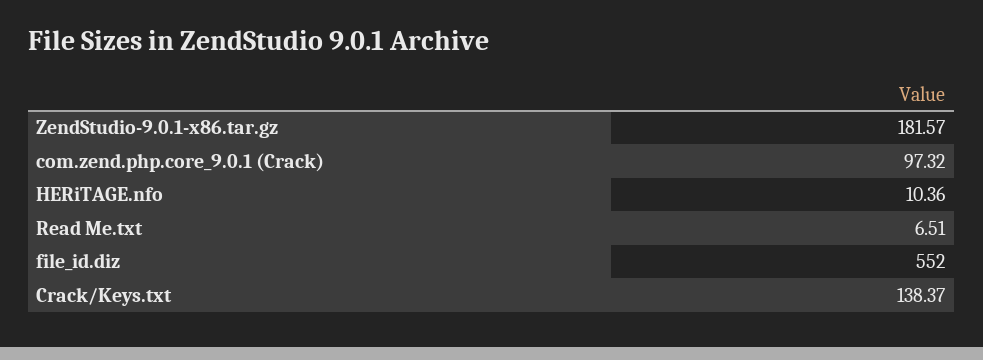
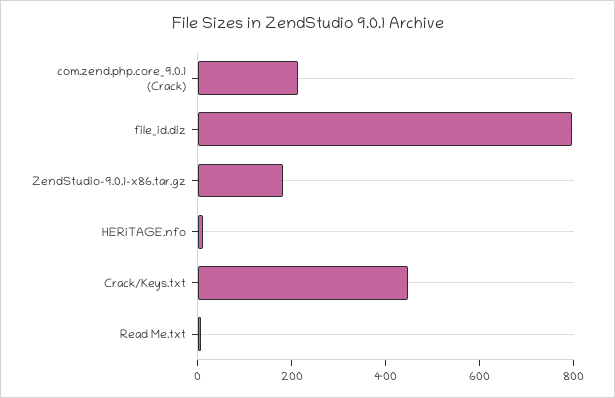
com.zend.php.core_9.0.1 (Crack): 97.32 -> 200
file_id.diz: 552 -> 800
Crack/Keys.txt: 138.37 -> 450

